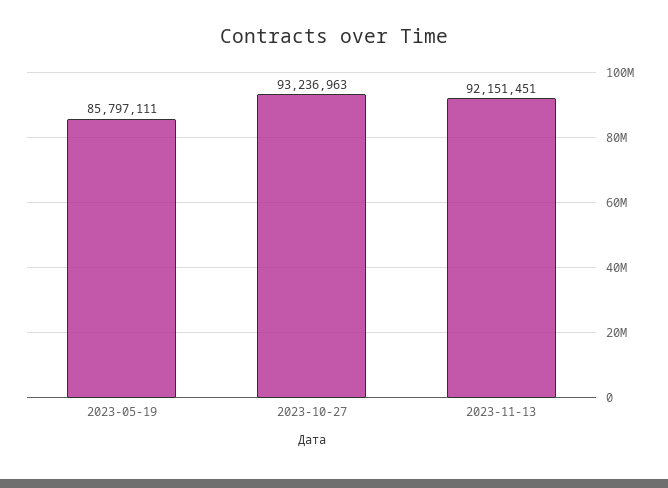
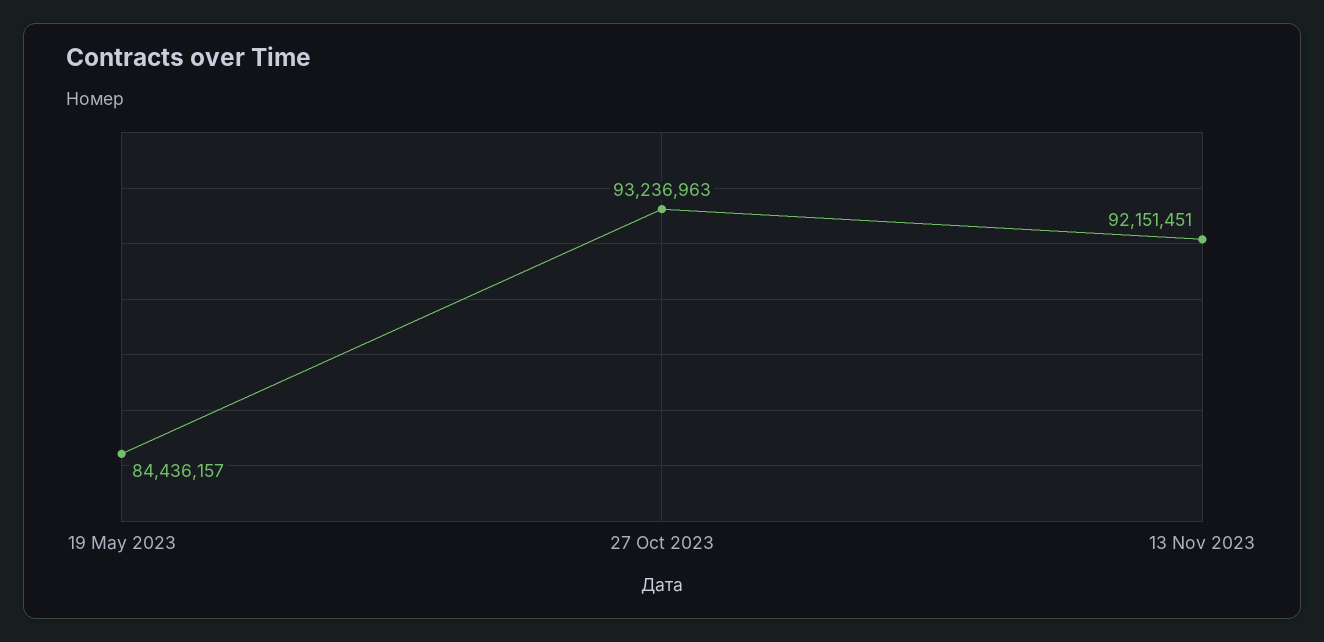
2023-05-19: 85797111 -> 84436157

